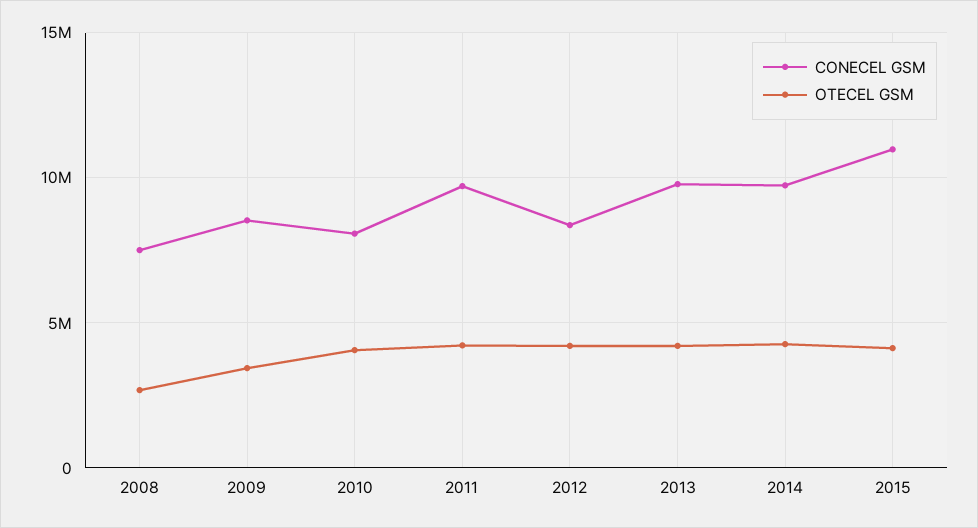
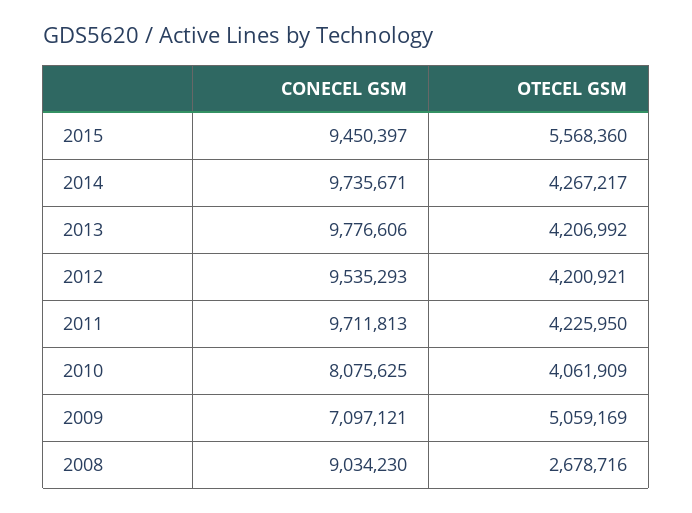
CONECEL GSM, 2008: 7500000 -> 9034230
CONECEL GSM, 2009: 8500000 -> 7097121
OTECEL GSM, 2009: 3500000 -> 5059169
CONECEL GSM, 2012: 8500000 -> 9535293
CONECEL GSM, 2015: 11000000 -> 9450397
OTECEL GSM, 2015: 4000000 -> 5568360

